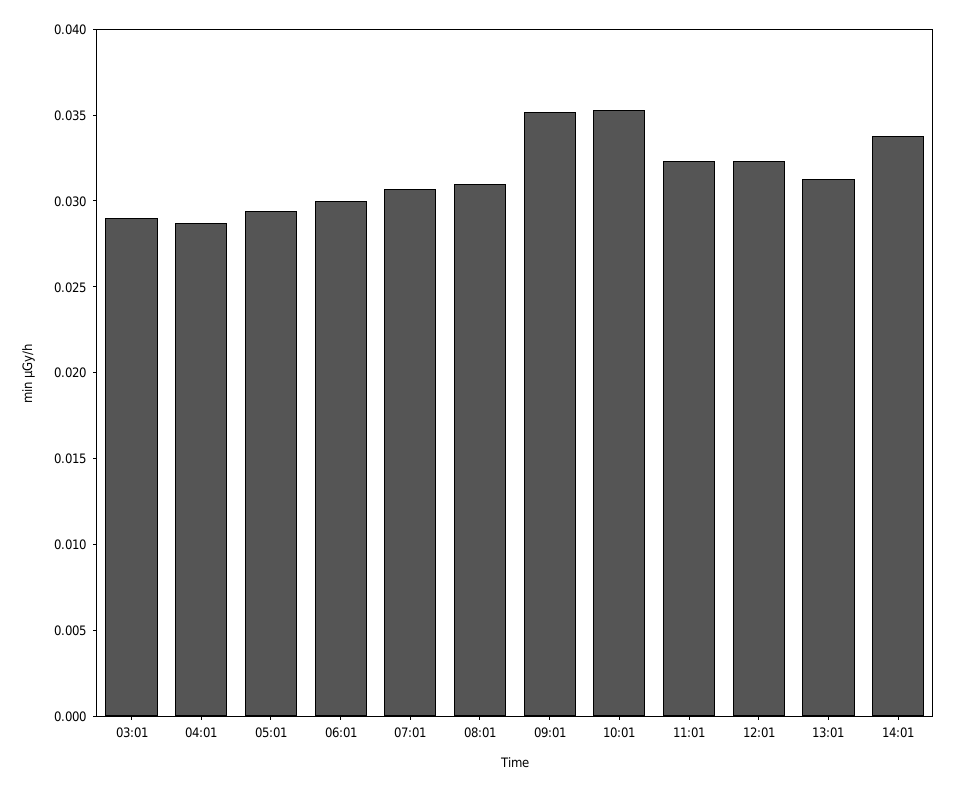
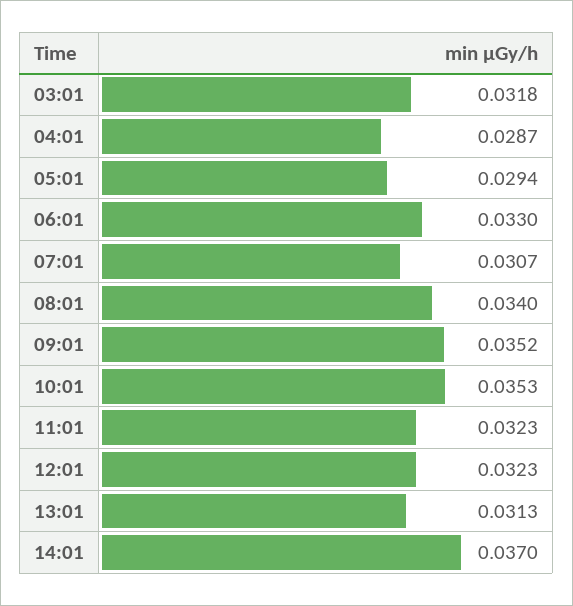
03:01: 0.029 -> 0.0318
06:01: 0.03 -> 0.033
08:01: 0.031 -> 0.034
14:01: 0.034 -> 0.037

